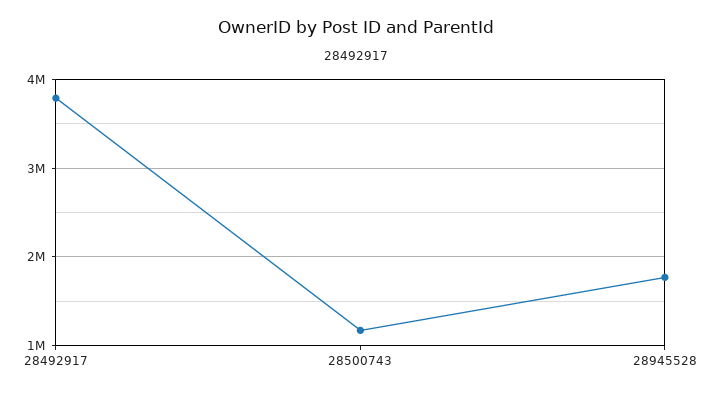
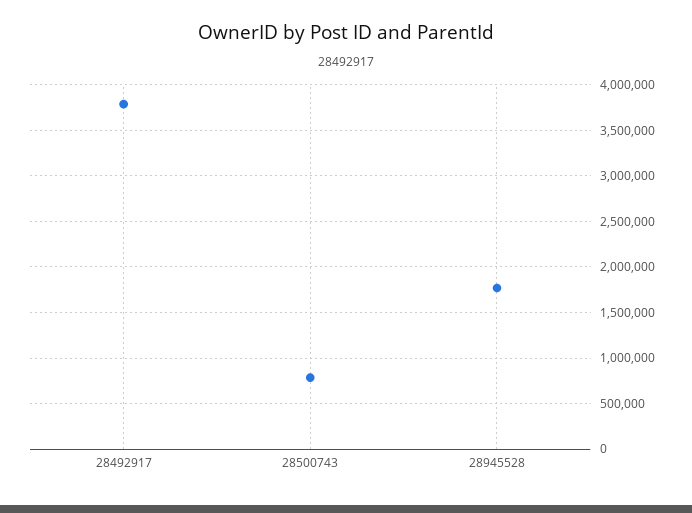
28500743: 1200000 -> 800000

